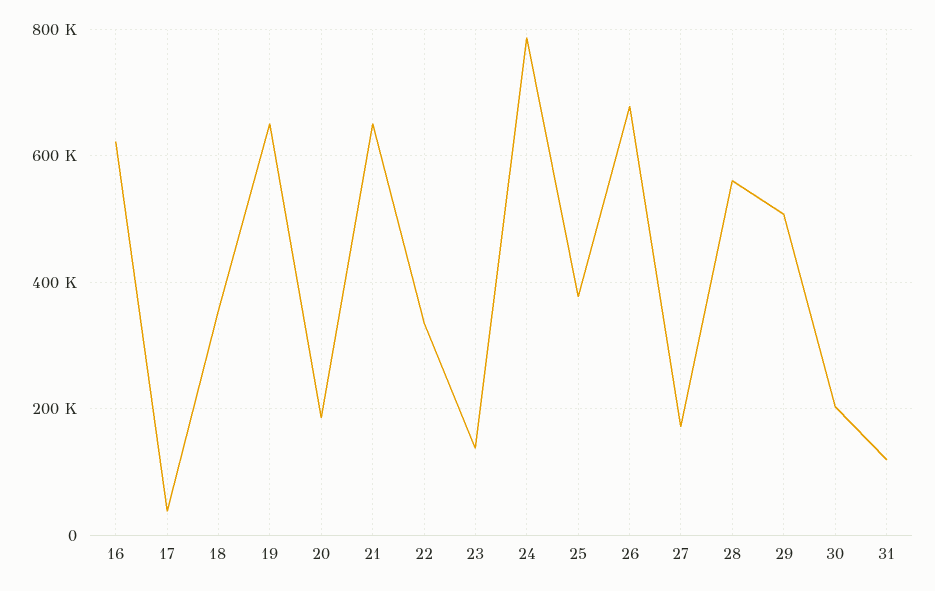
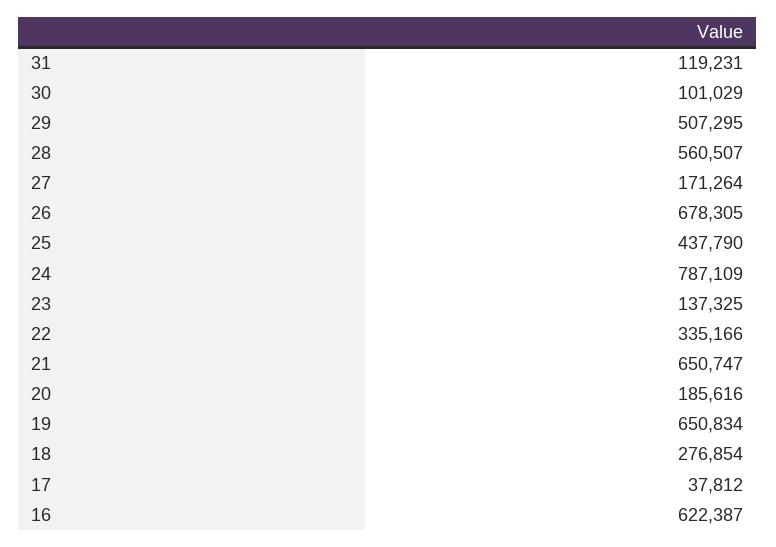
18: 360000 -> 276854
25: 380000 -> 437790
30: 200000 -> 101029

